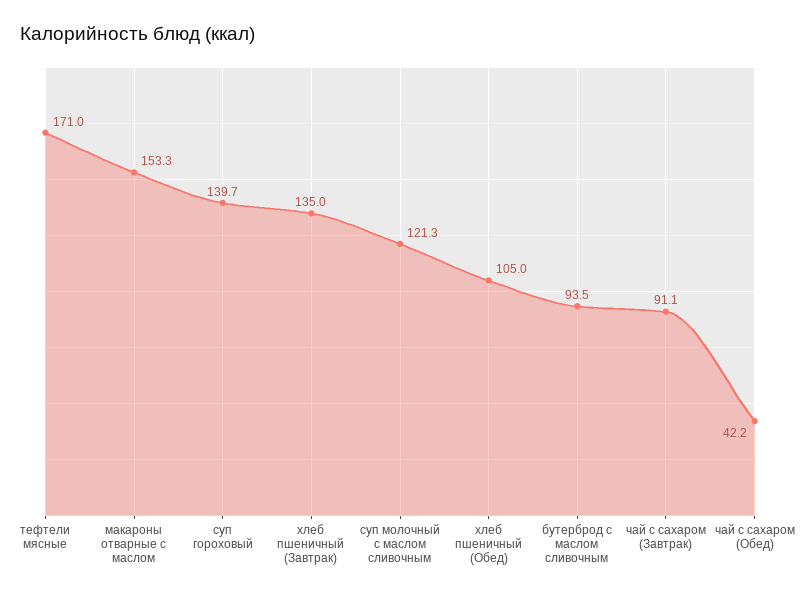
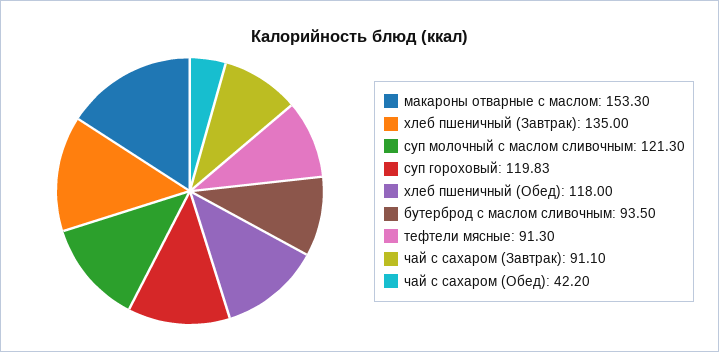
тефтели мясные: 171 -> 91.3
суп гороховый: 139.7 -> 119.83
хлеб пшеничный (Обед): 105 -> 118

